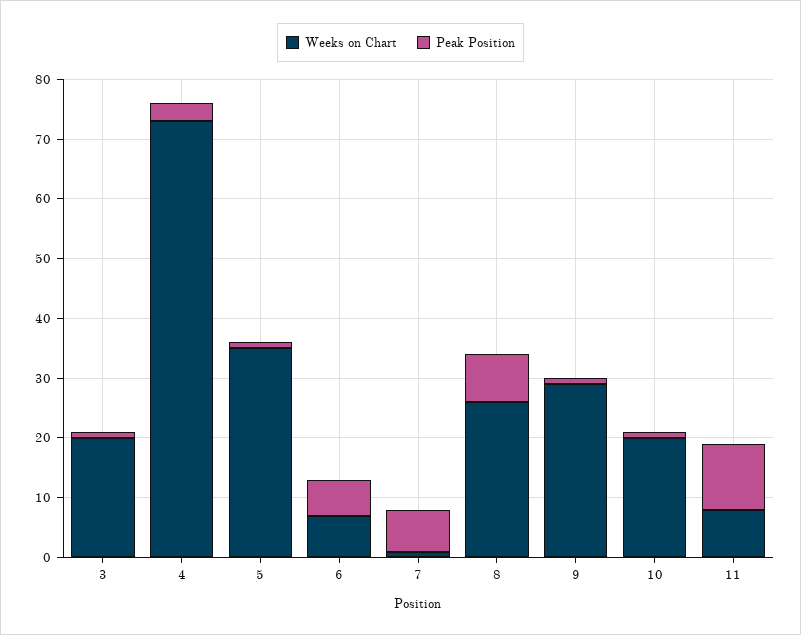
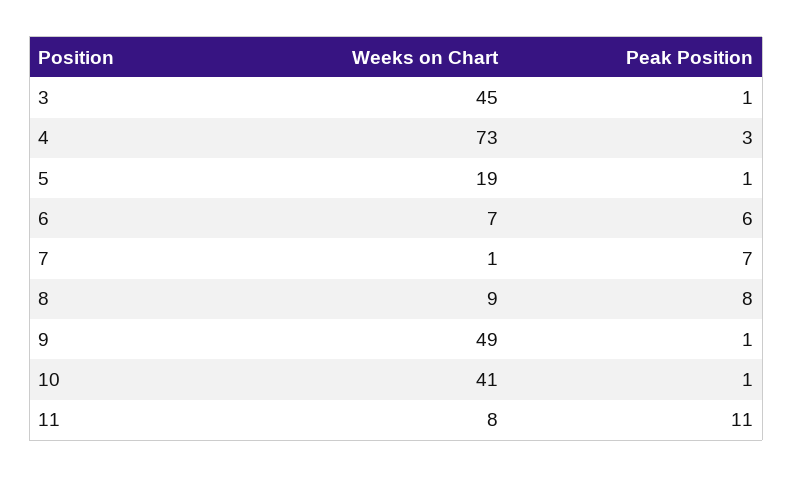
Weeks on Chart, 3: 20 -> 45
Weeks on Chart, 5: 35 -> 19
Weeks on Chart, 8: 25 -> 9
Weeks on Chart, 9: 30 -> 49
Weeks on Chart, 10: 20 -> 41

